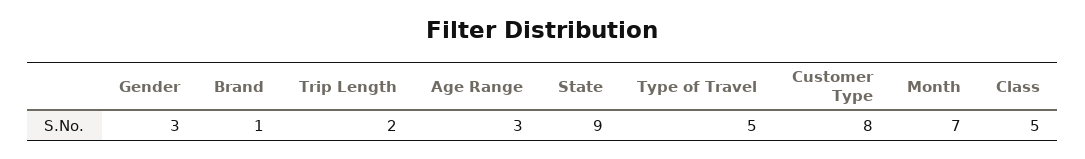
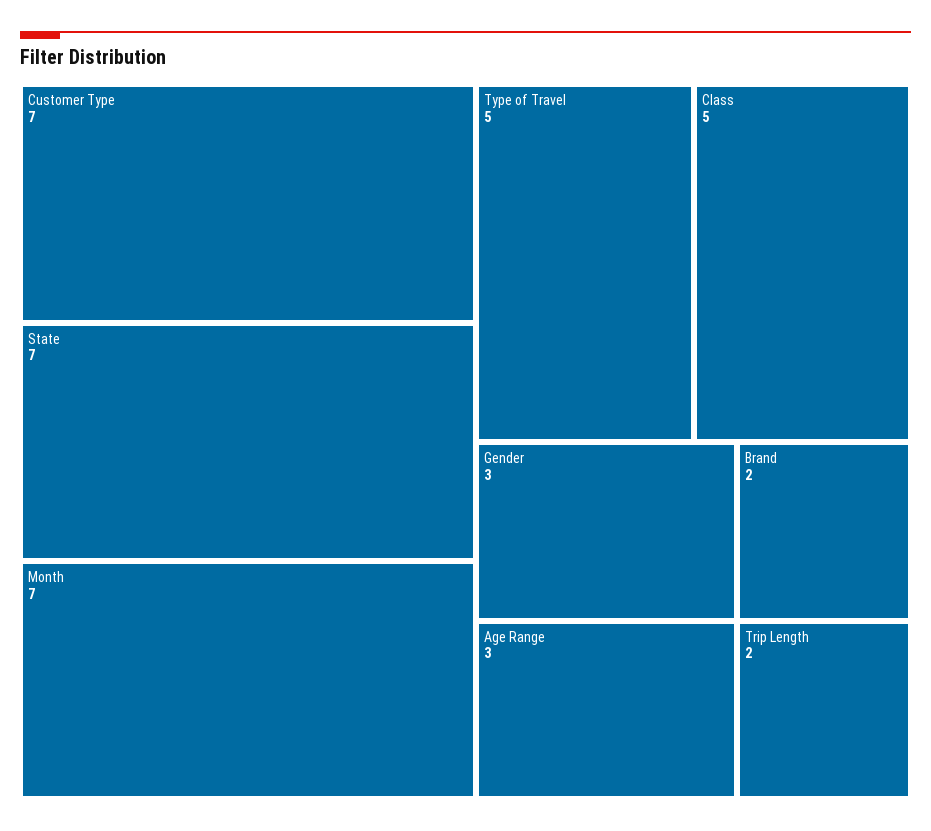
Brand: 1 -> 2
State: 9 -> 7
Customer Type: 8 -> 7

